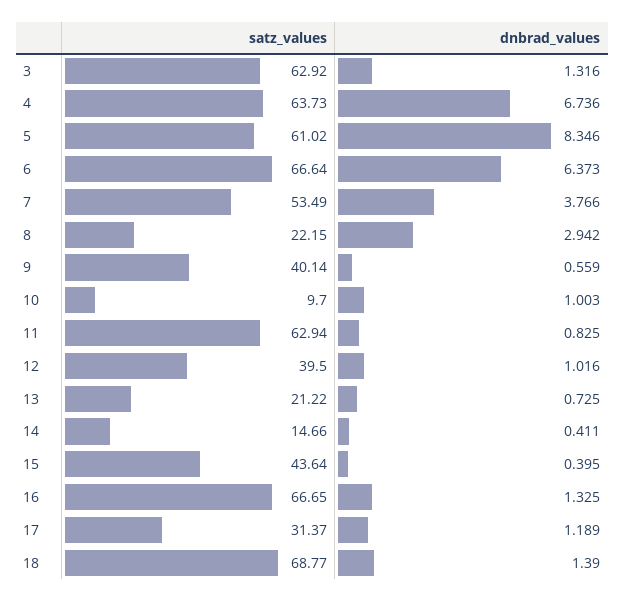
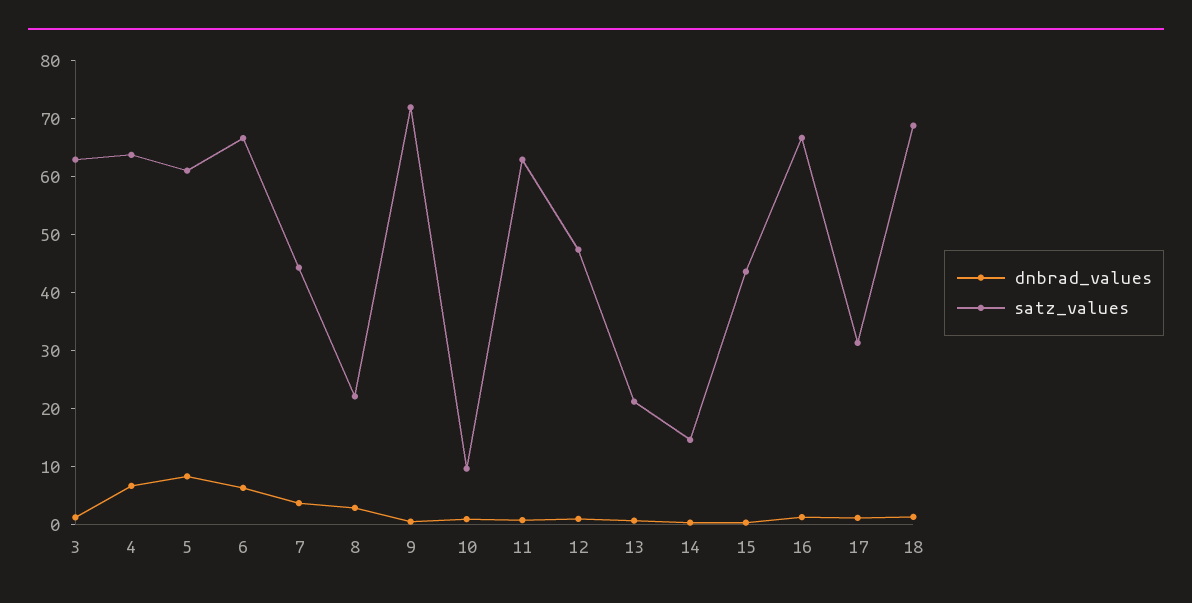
satz_values, 7: 53.49 -> 44
satz_values, 9: 40.14 -> 72
satz_values, 12: 39.5 -> 48

